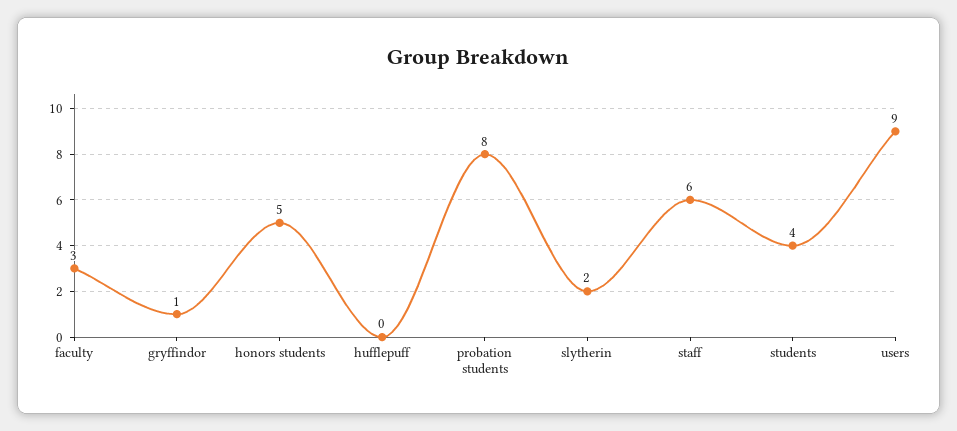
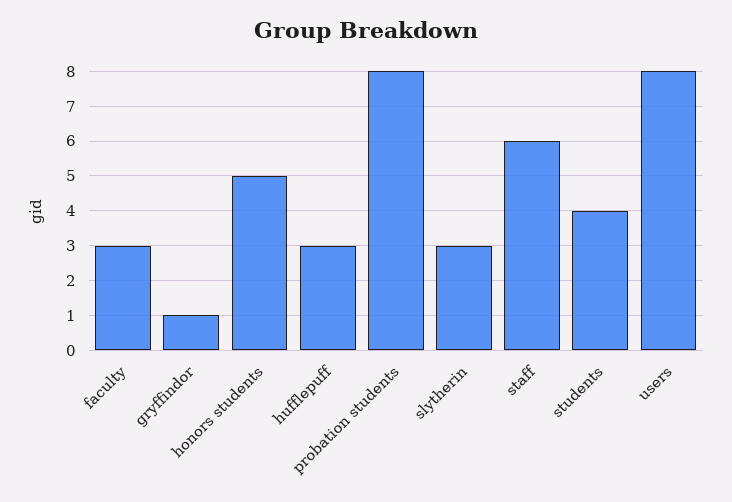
hufflepuff: 0 -> 3
slytherin: 2 -> 3
users: 9 -> 8

